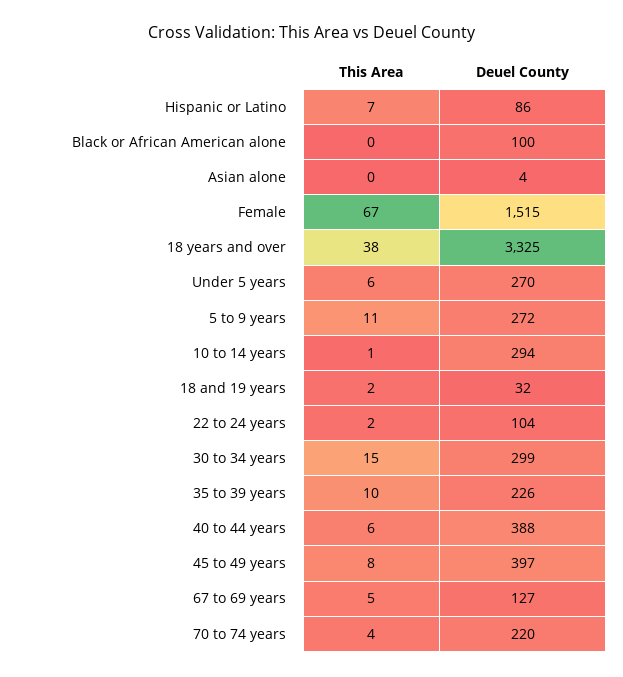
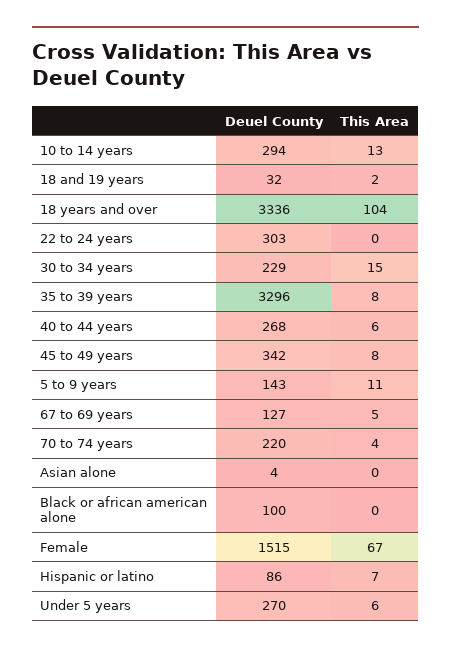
This Area, 18 years and over: 38 -> 104
Deuel County, 18 years and over: 3325 -> 3336
Deuel County, 5 to 9 years: 272 -> 143
This Area, 10 to 14 years: 1 -> 13
This Area, 22 to 24 years: 2 -> 0
Deuel County, 22 to 24 years: 104 -> 303
Deuel County, 30 to 34 years: 299 -> 229
This Area, 35 to 39 years: 10 -> 8
Deuel County, 35 to 39 years: 226 -> 3296
Deuel County, 40 to 44 years: 388 -> 268
Deuel County, 45 to 49 years: 397 -> 342

